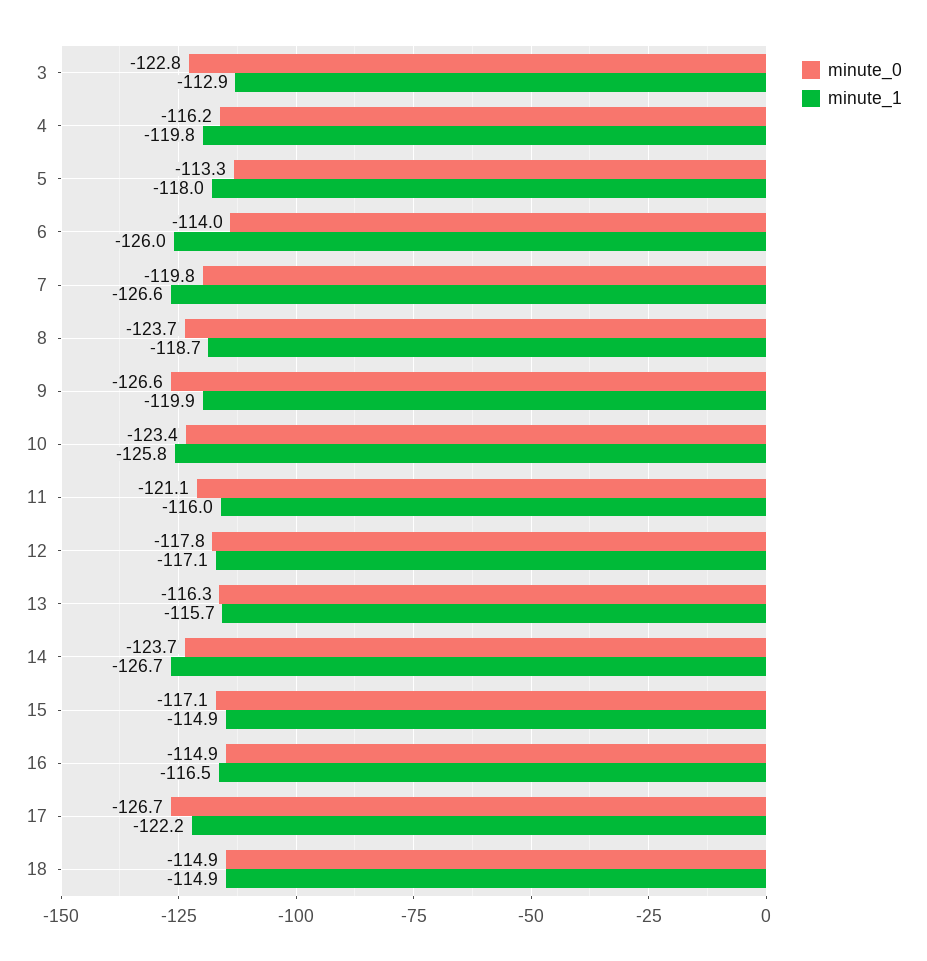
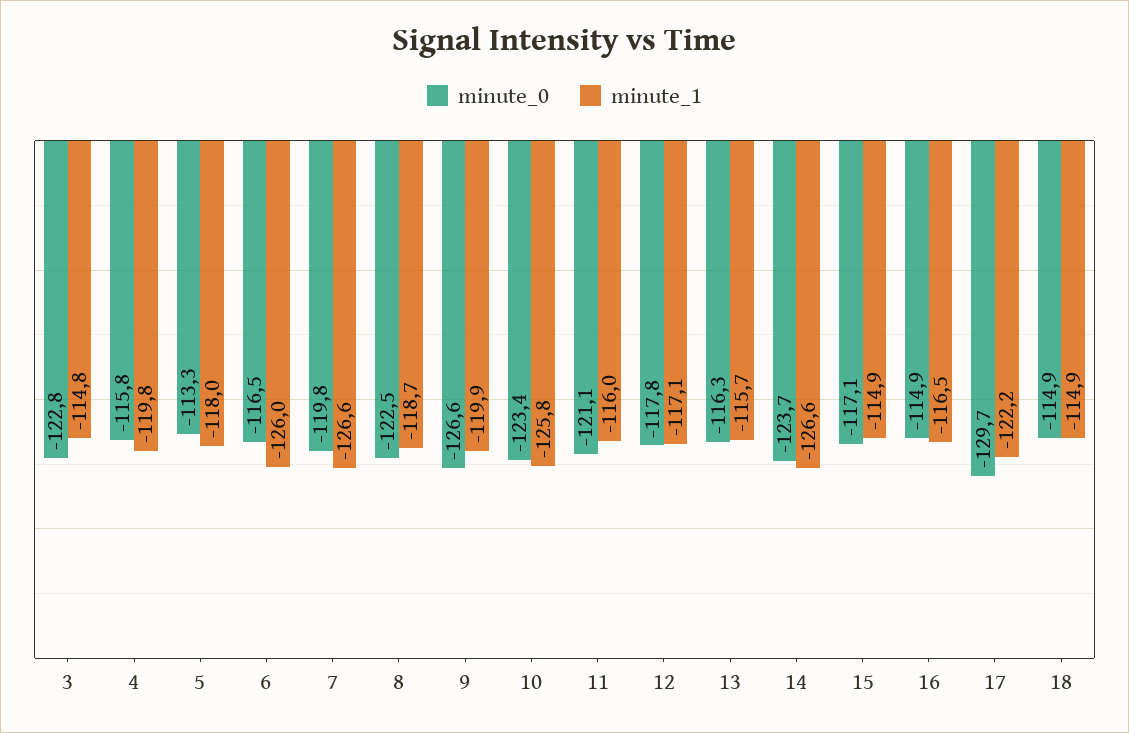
minute_1, 3: -112.9 -> -114.8
minute_0, 4: -116.2 -> -115.8
minute_0, 6: -114 -> -116.5
minute_0, 8: -123.7 -> -122.5
minute_1, 14: -126.7 -> -126.6
minute_0, 17: -126.7 -> -129.7

